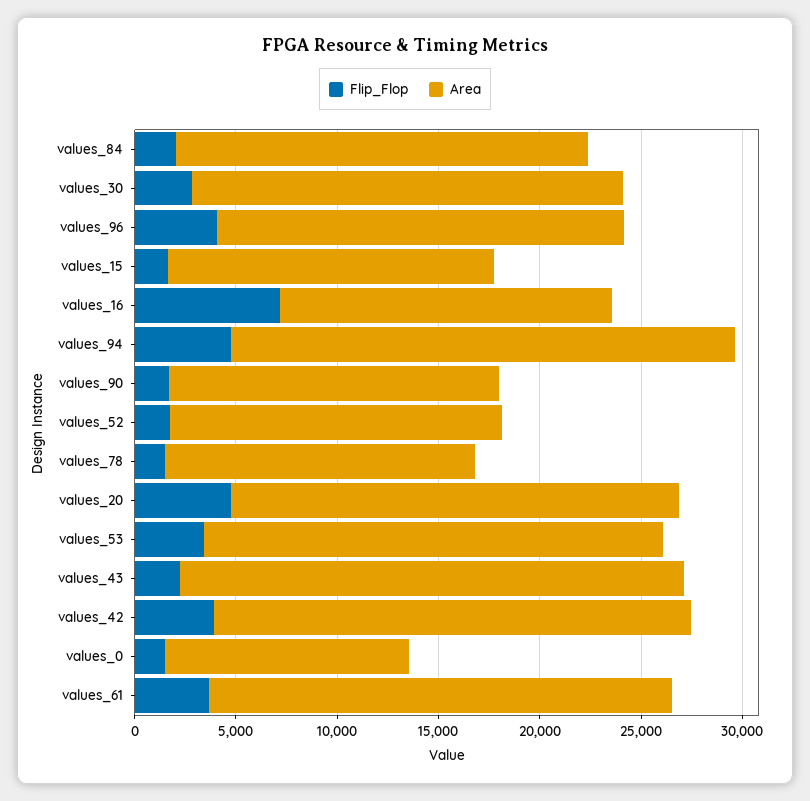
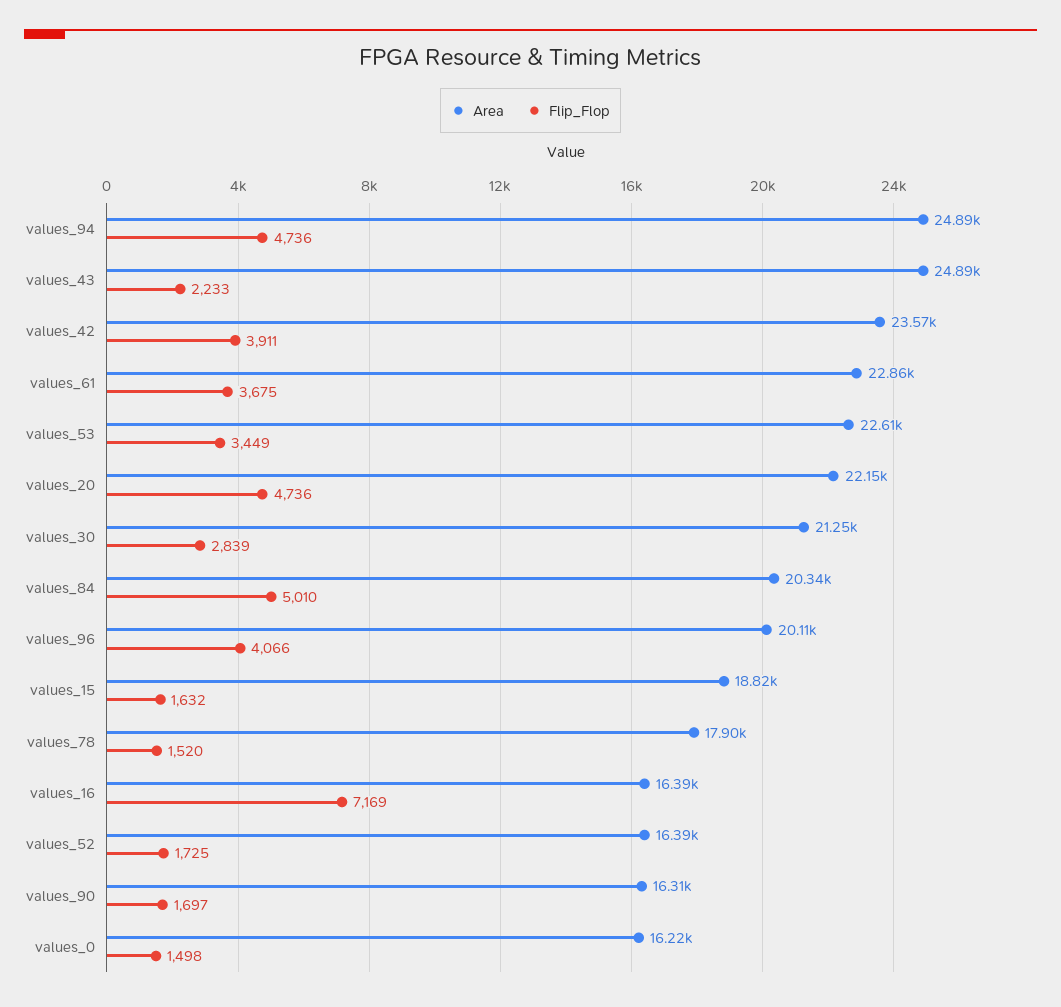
Flip_Flop, values_84: 2000 -> 5010
Area, values_15: 16000 -> 18820
Area, values_78: 15000 -> 17900
Area, values_0: 12000 -> 16220

